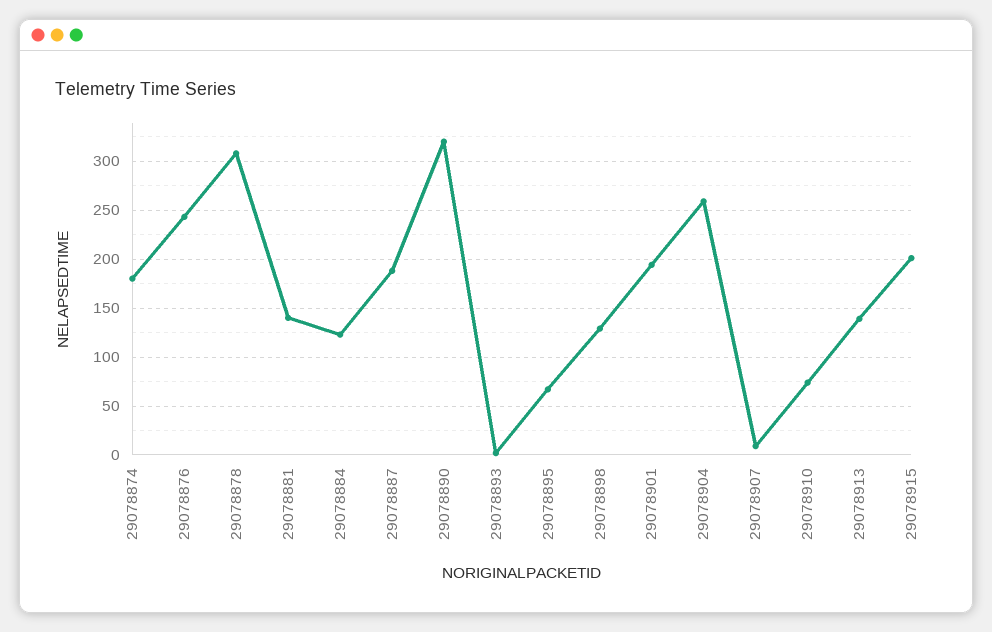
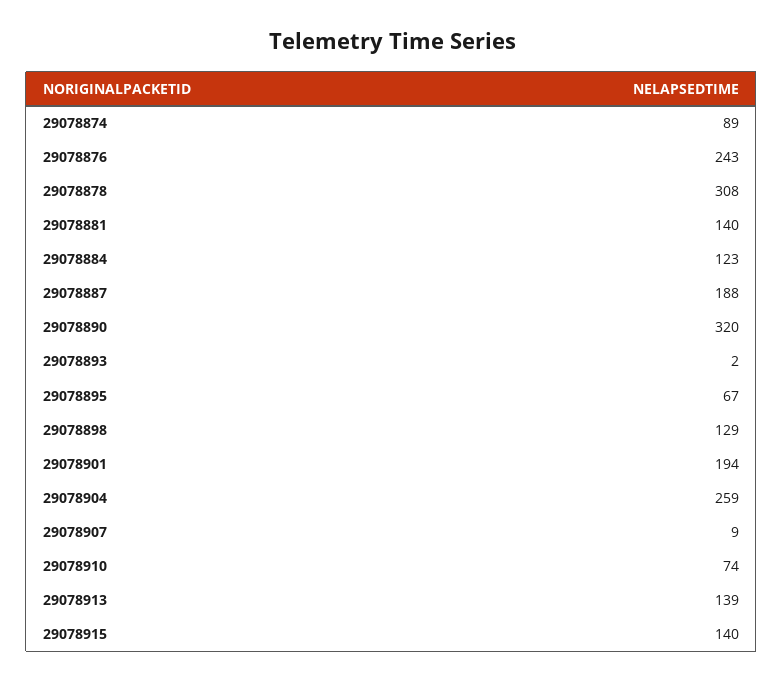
29078874: 180 -> 89
29078915: 200 -> 140

